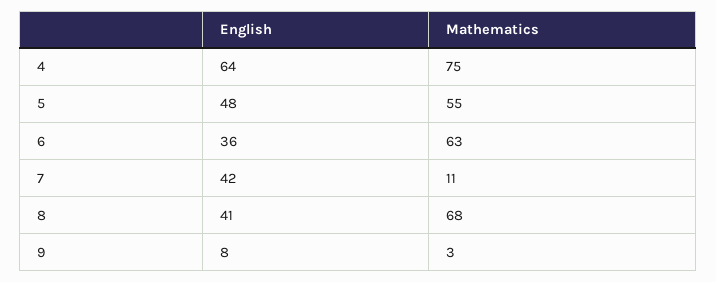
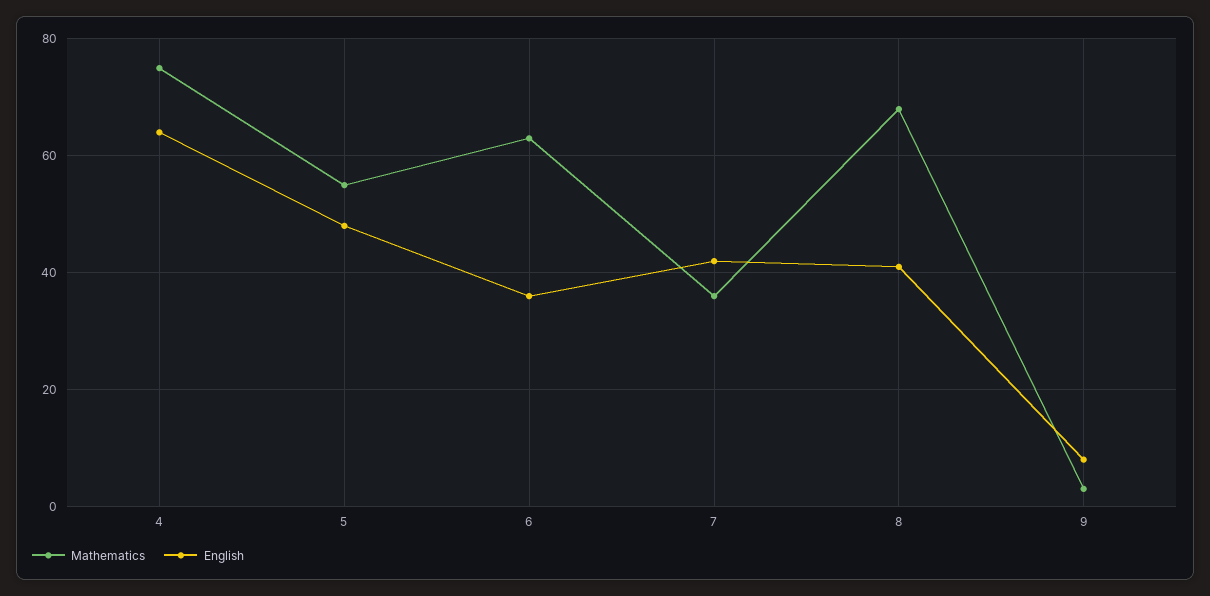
Mathematics, 7: 11 -> 35

